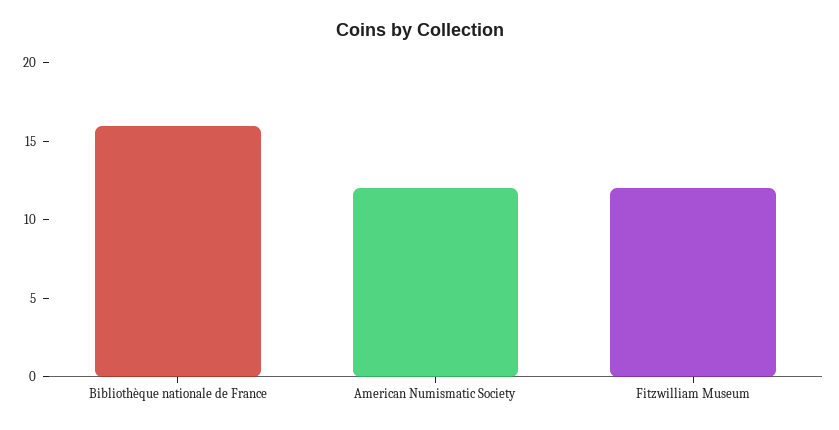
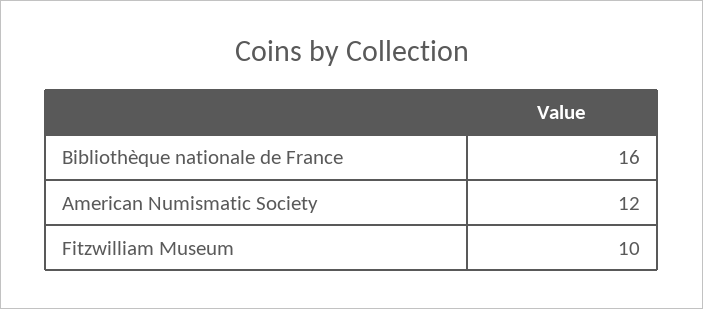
Fitzwilliam Museum: 12 -> 10

